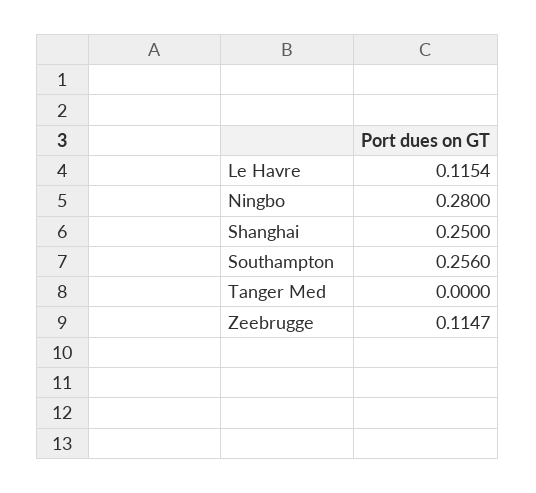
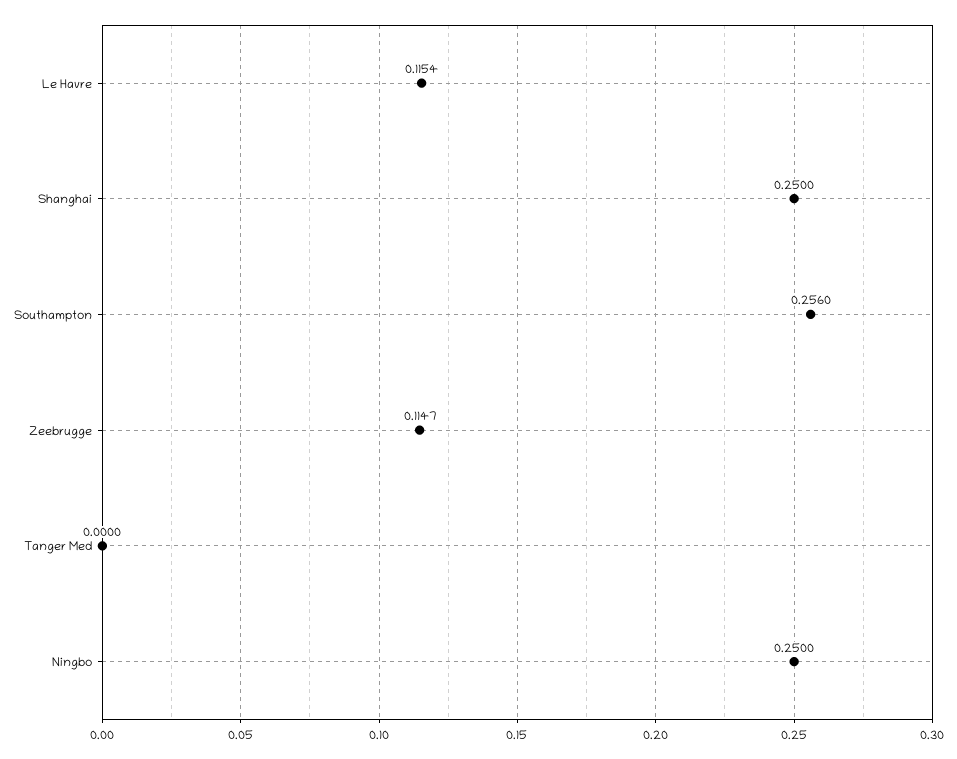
Ningbo: 0.28 -> 0.25

